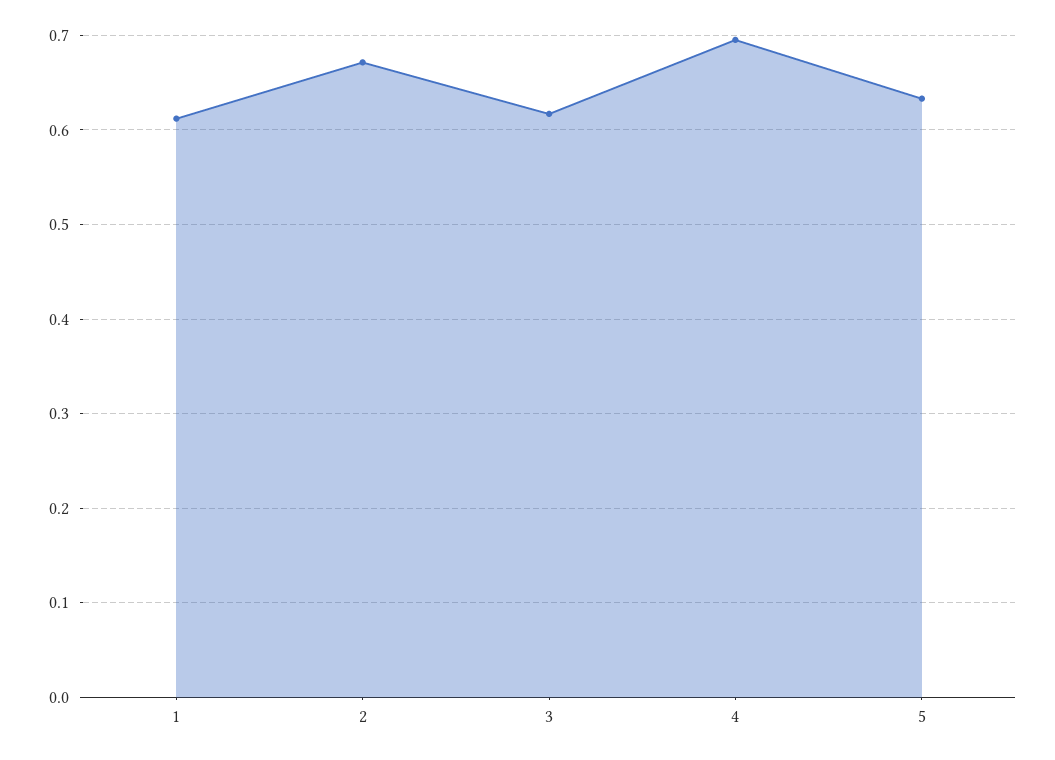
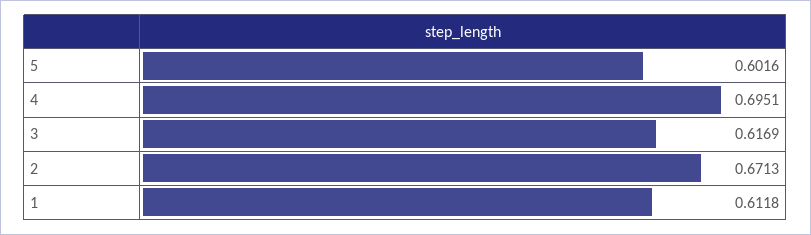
5: 0.63 -> 0.6016

